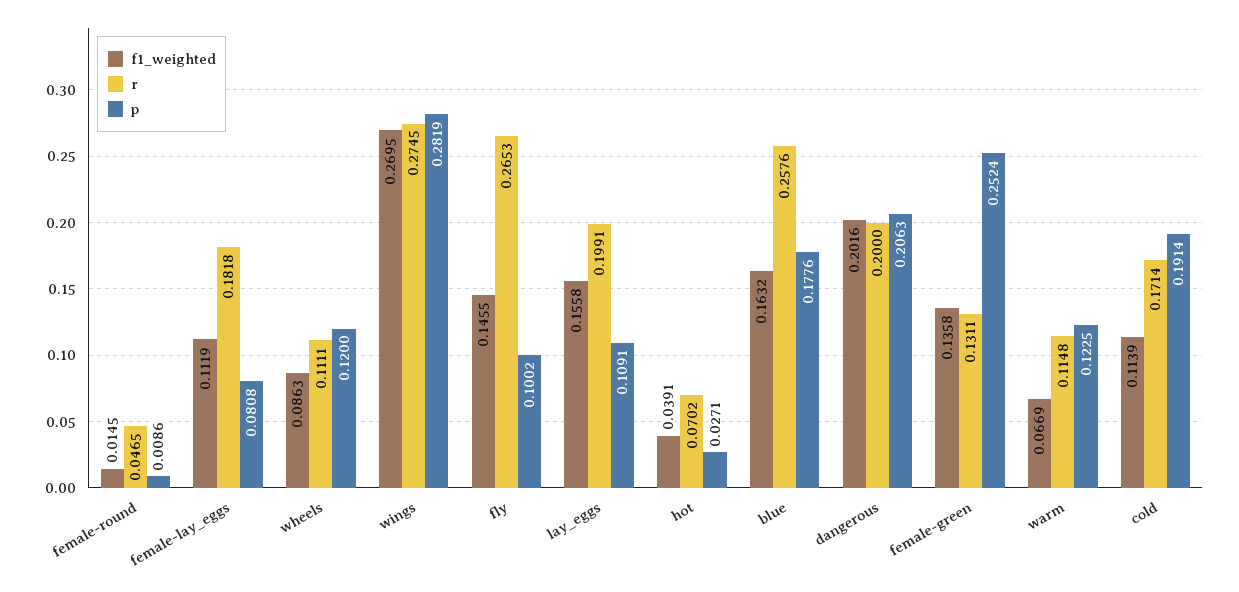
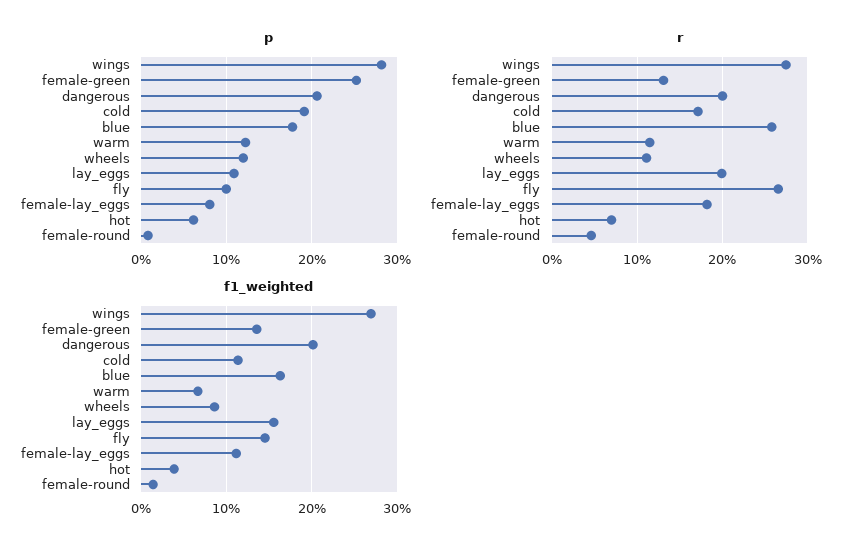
p, hot: 0.0271 -> 0.06

